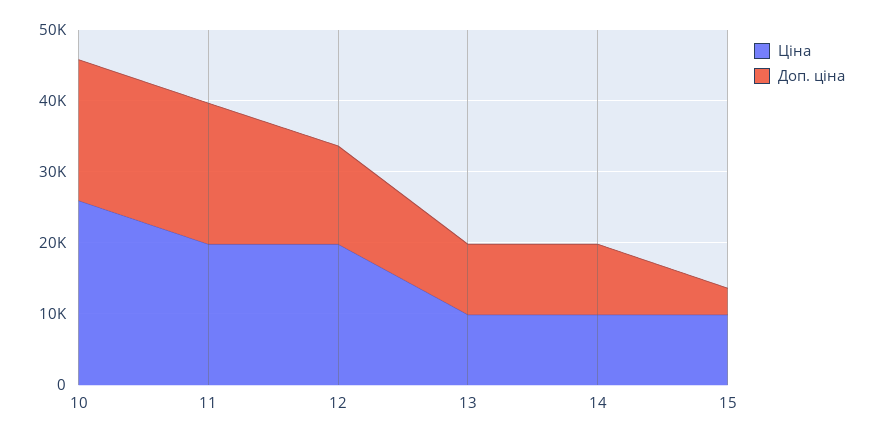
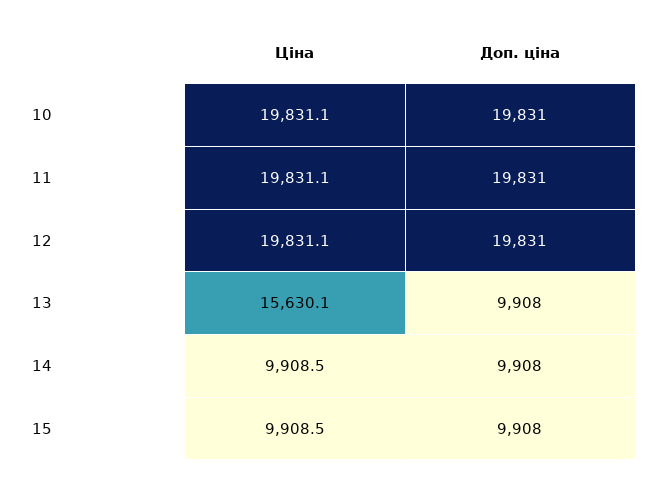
Ціна, 10: 26000 -> 19831.1
Доп. ціна, 12: 14000 -> 19831
Ціна, 13: 10000 -> 15630.1
Доп. ціна, 15: 4000 -> 9908

